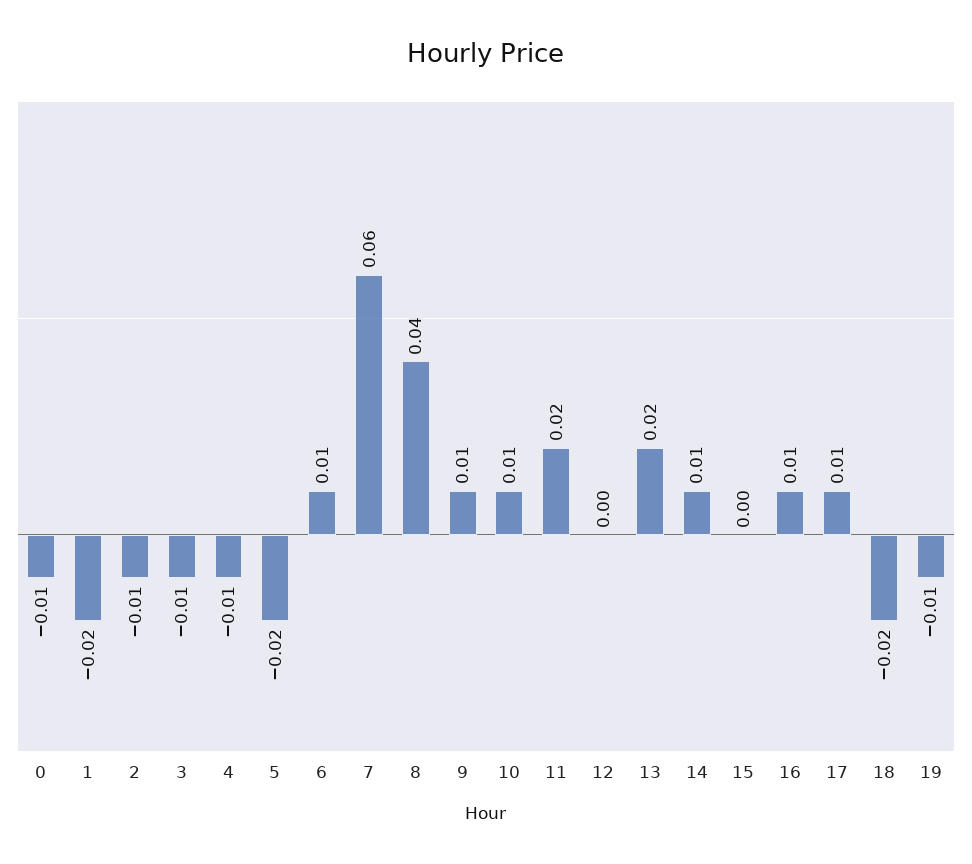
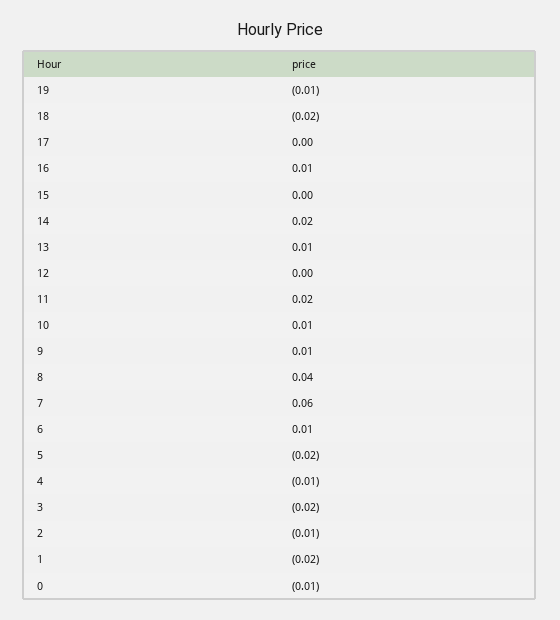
3: -0.01 -> -0.02
13: 0.02 -> 0.01
14: 0.01 -> 0.02
17: 0.01 -> 0

